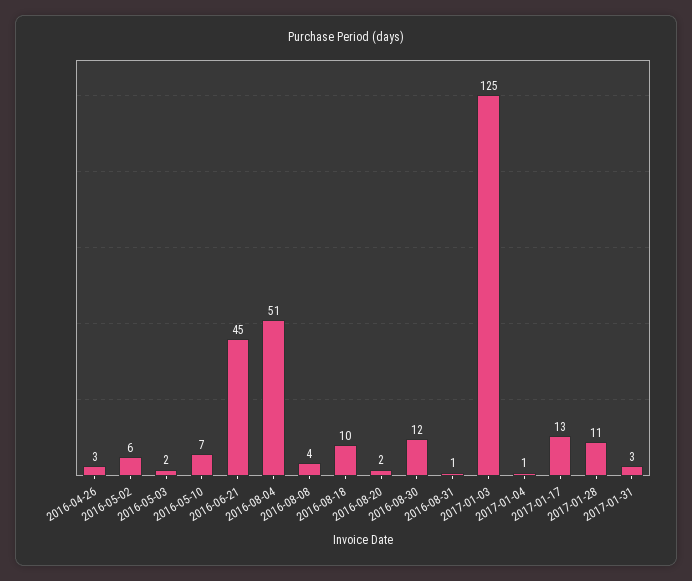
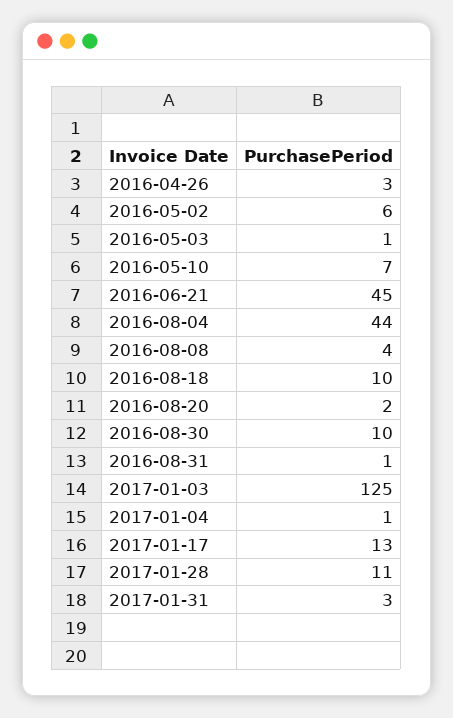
2016-05-03: 2 -> 1
2016-08-04: 51 -> 44
2016-08-30: 12 -> 10

